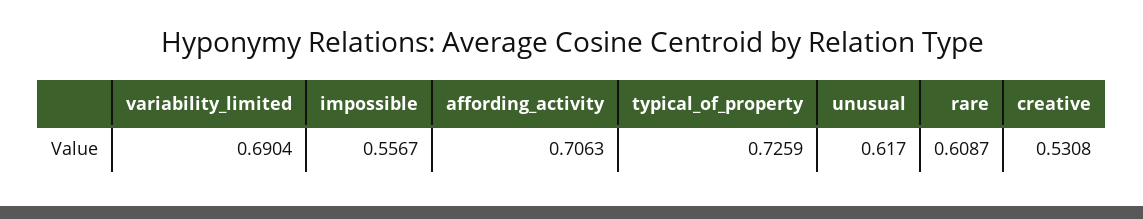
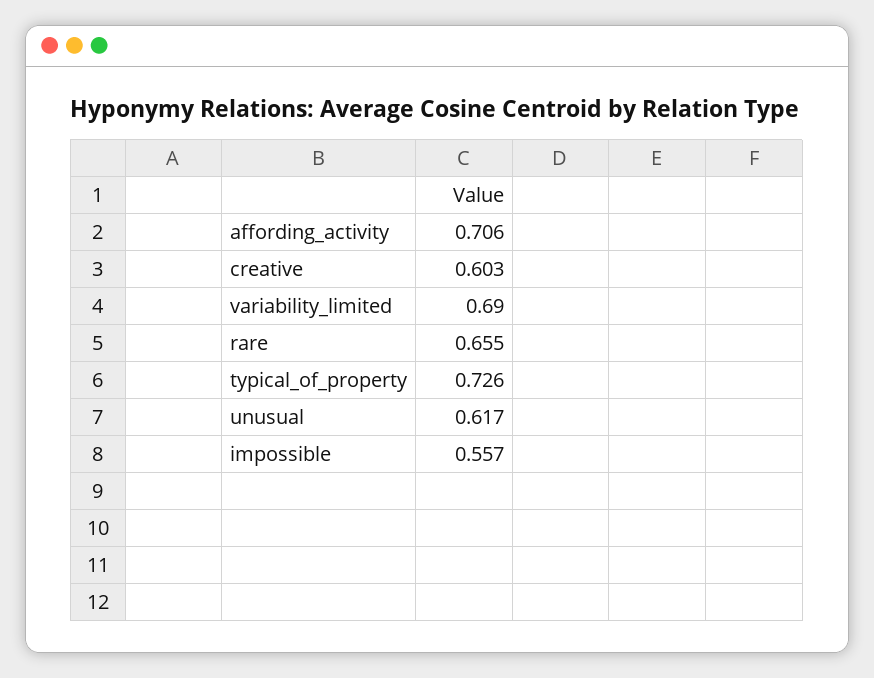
rare: 0.6087 -> 0.655
creative: 0.5308 -> 0.603

